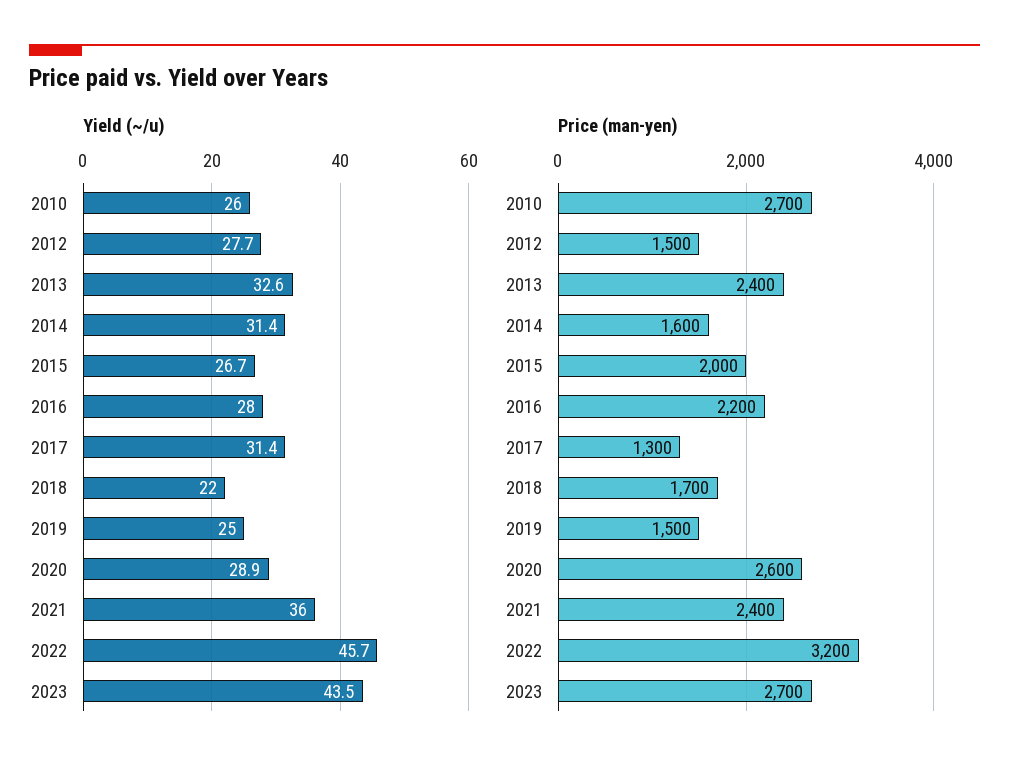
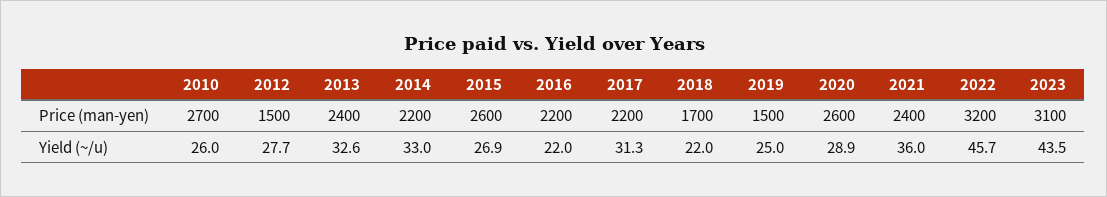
Yield (~/u), 2014: 31.4 -> 33
Yield (~/u), 2015: 26.7 -> 26.9
Yield (~/u), 2016: 28 -> 22
Yield (~/u), 2017: 31.4 -> 31.3
Price (man-yen), 2014: 1600 -> 2200
Price (man-yen), 2015: 2000 -> 2600
Price (man-yen), 2017: 1300 -> 2200
Price (man-yen), 2023: 2700 -> 3100

